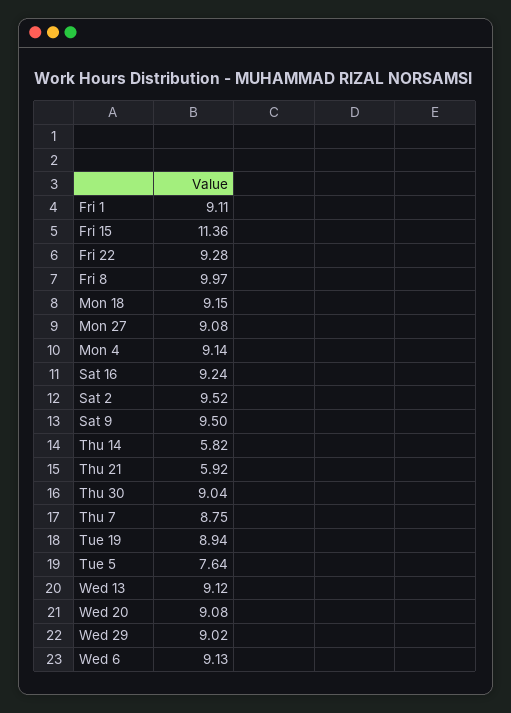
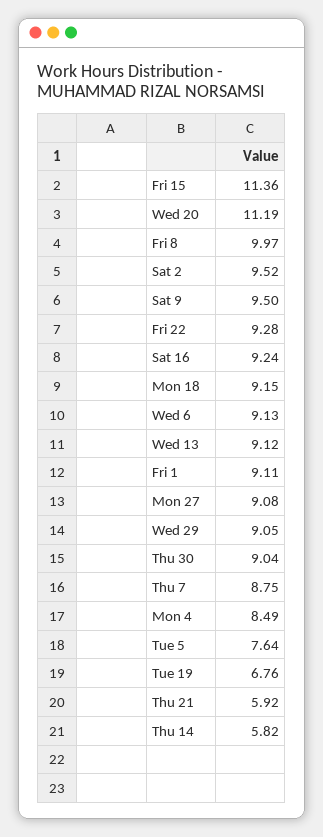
Mon 4: 9.14 -> 8.49
Tue 19: 8.94 -> 6.76
Wed 20: 9.08 -> 11.19
Wed 29: 9.02 -> 9.05

